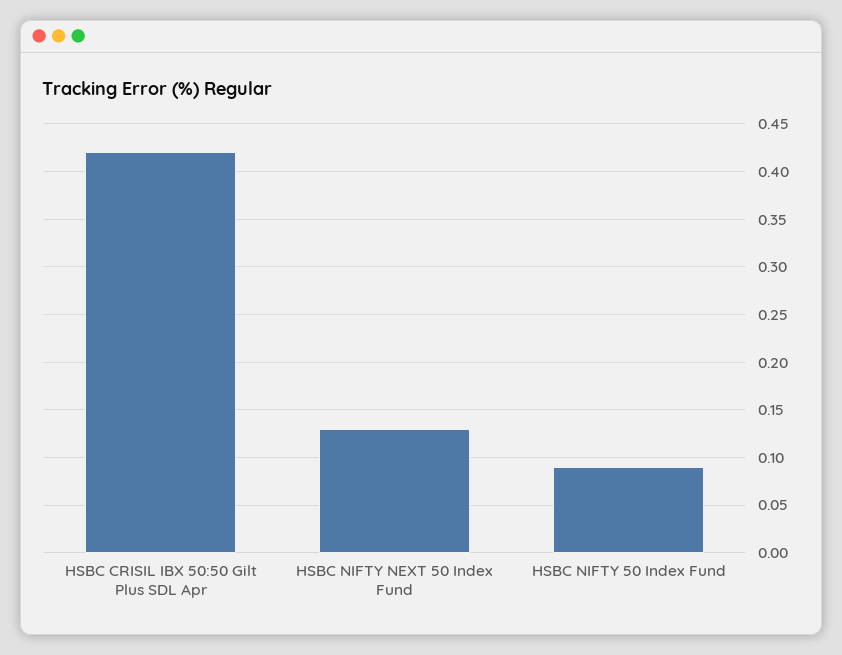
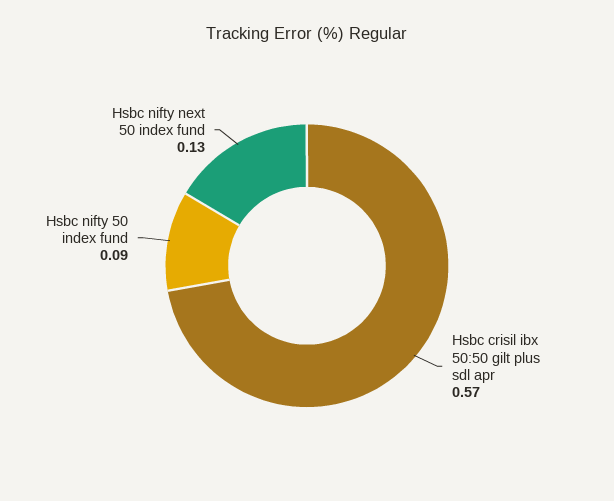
HSBC CRISIL IBX 50:50 Gilt Plus SDL Apr: 0.42 -> 0.57

